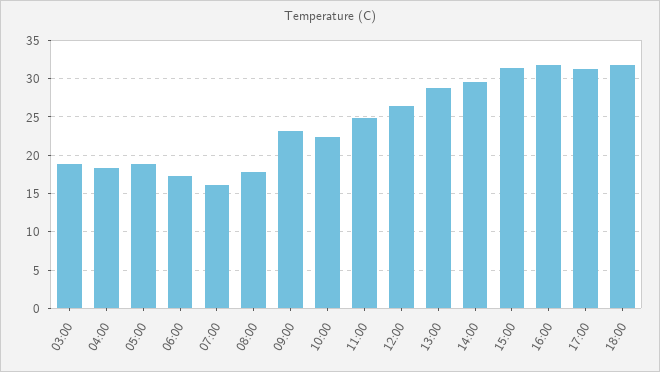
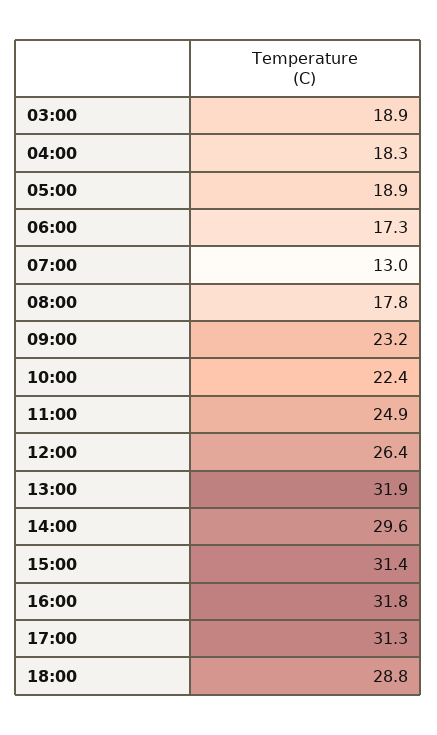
07:00: 16 -> 13
13:00: 29 -> 31.9
18:00: 32 -> 28.8

